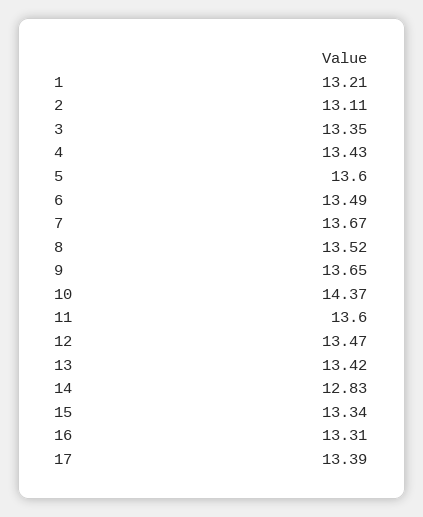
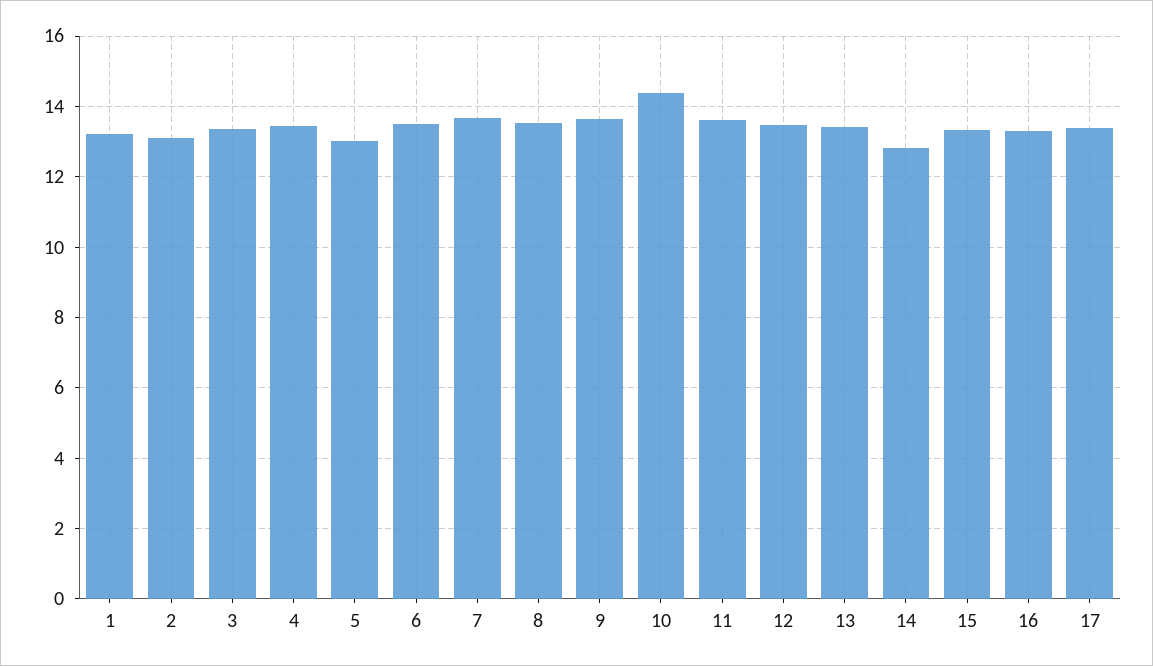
5: 13.6 -> 13

